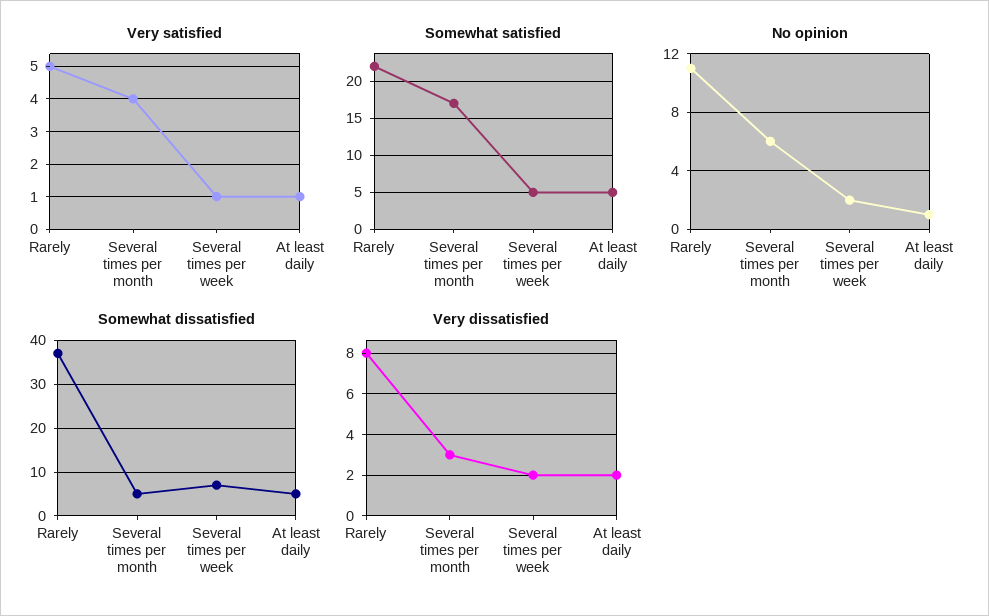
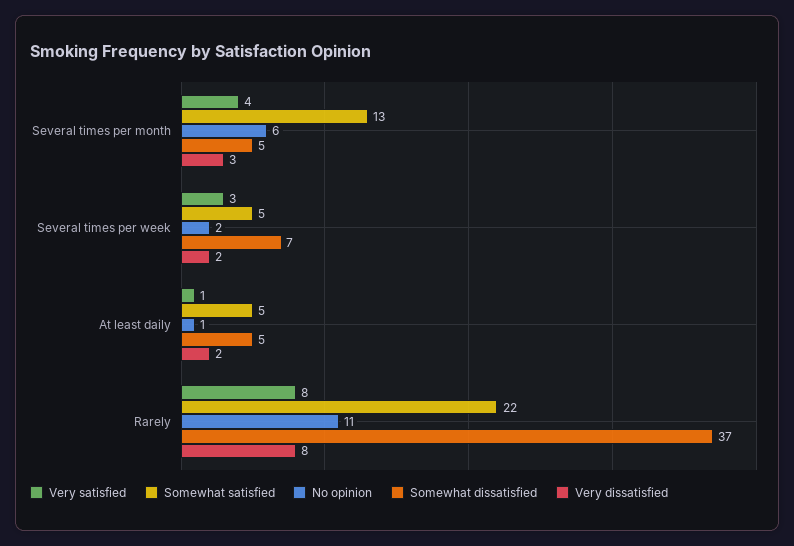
Very satisfied, Rarely: 5 -> 8
Very satisfied, Several times per week: 1 -> 3
Somewhat satisfied, Several times per month: 17 -> 13

